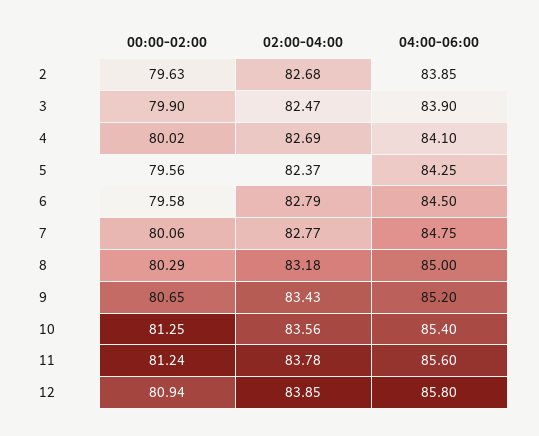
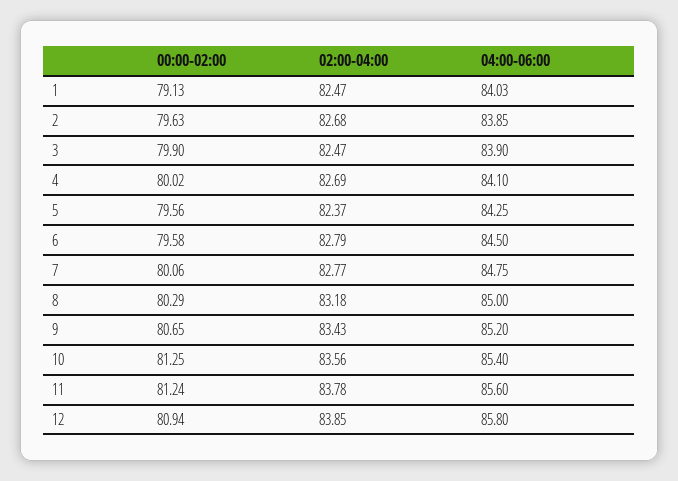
00:00-02:00, 1: none -> 79.13
02:00-04:00, 1: none -> 82.47
04:00-06:00, 1: none -> 84.03

